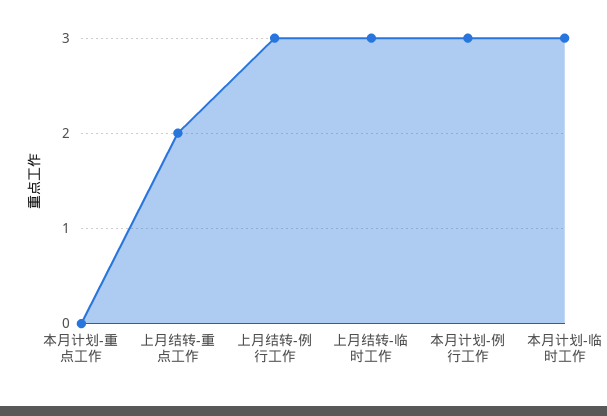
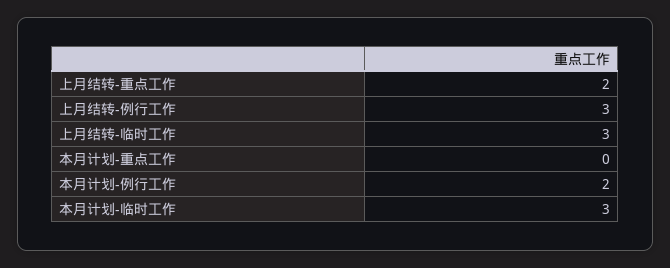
本月计划-例行工作: 3 -> 2

